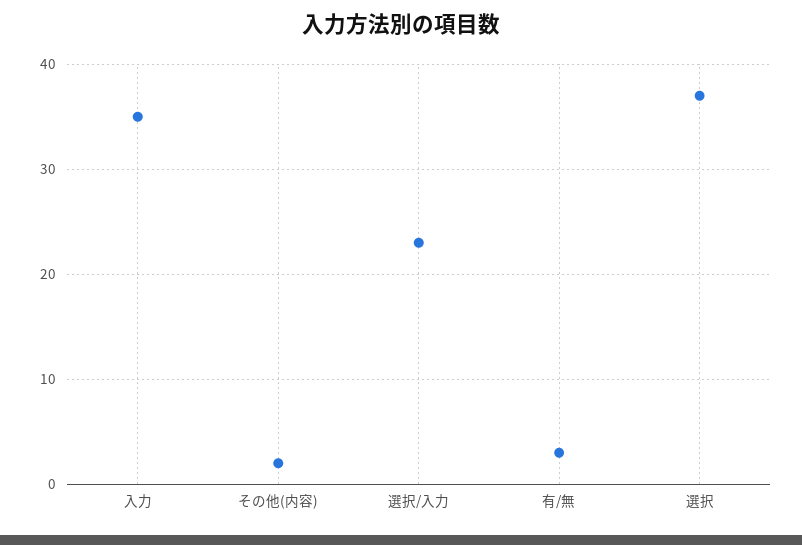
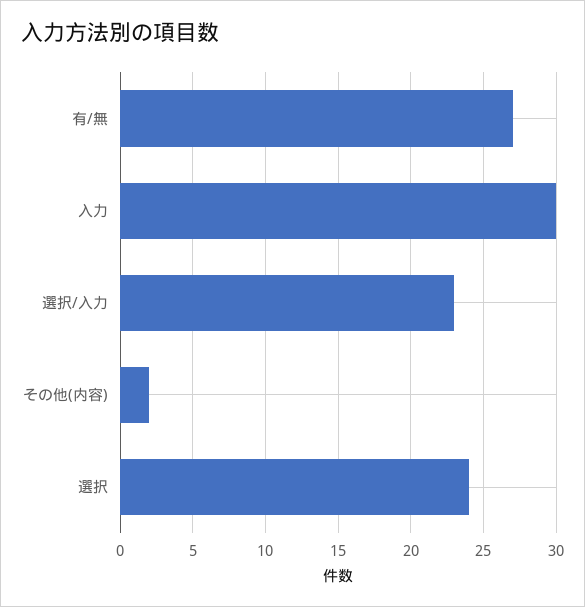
入力: 35 -> 30
有/無: 3 -> 27
選択: 37 -> 24

